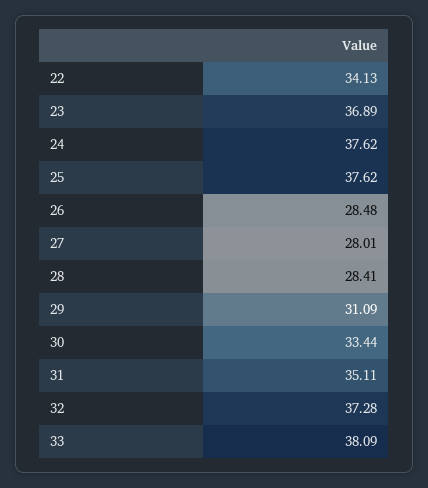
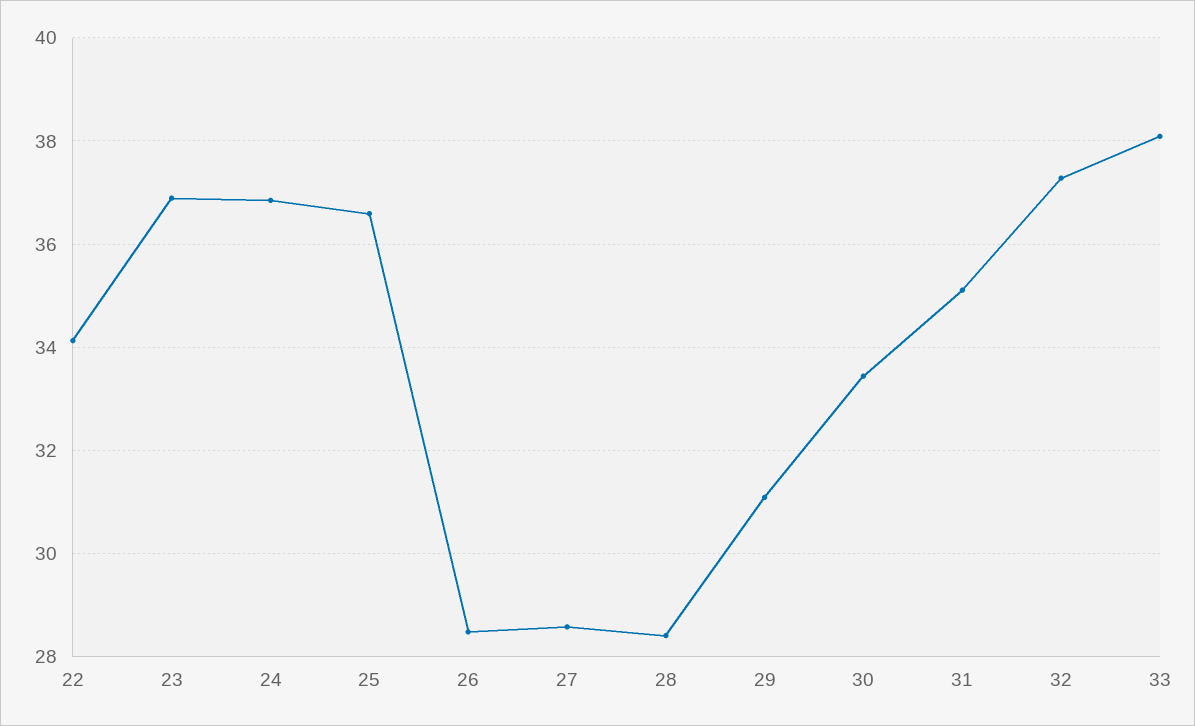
24: 37.62 -> 36.8
25: 37.62 -> 36.6
27: 28.01 -> 28.6

